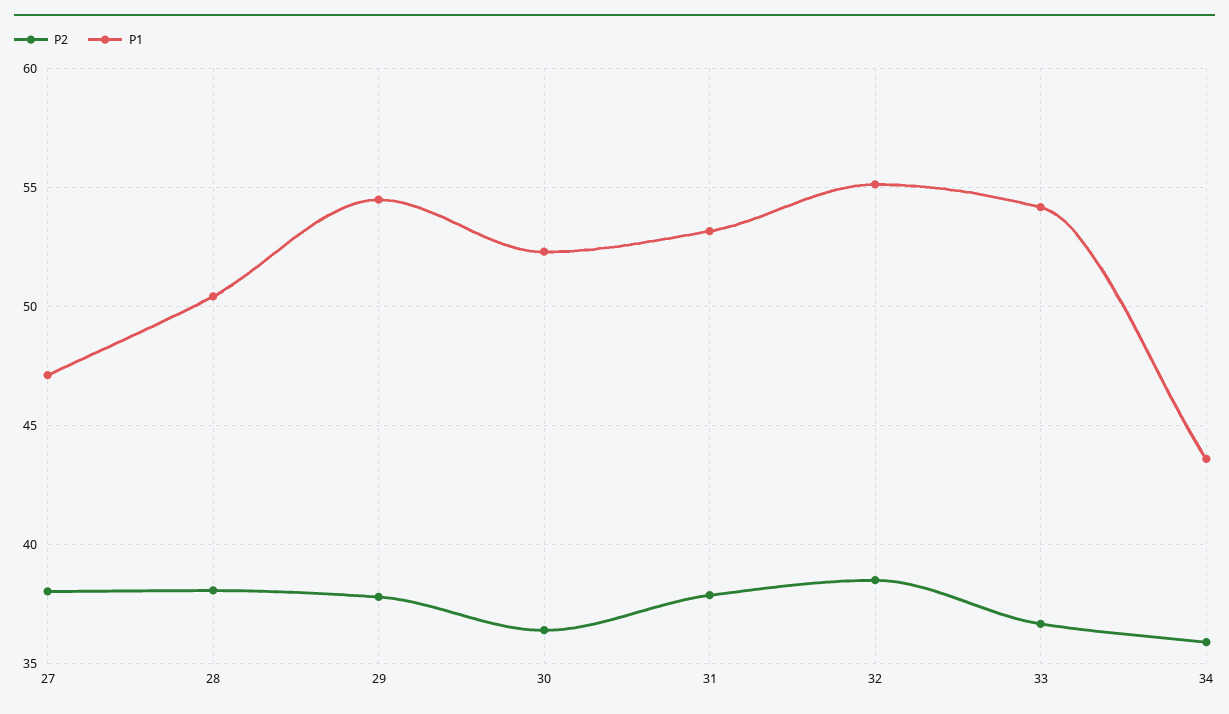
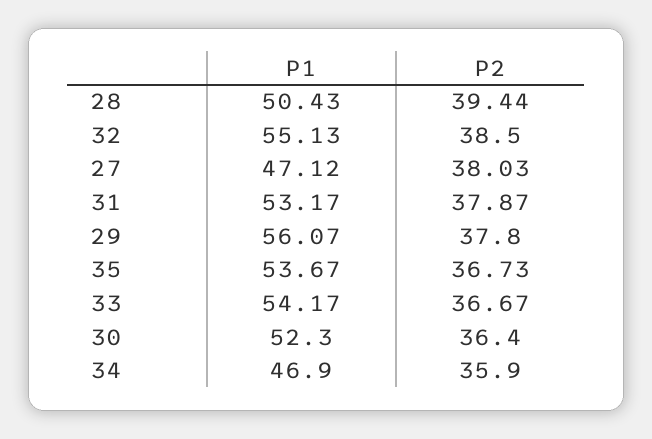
P2, 28: 38 -> 39.44
P1, 29: 54.5 -> 56.07
P1, 34: 43.5 -> 46.9
P1, 35: none -> 53.67
P2, 35: none -> 36.73

